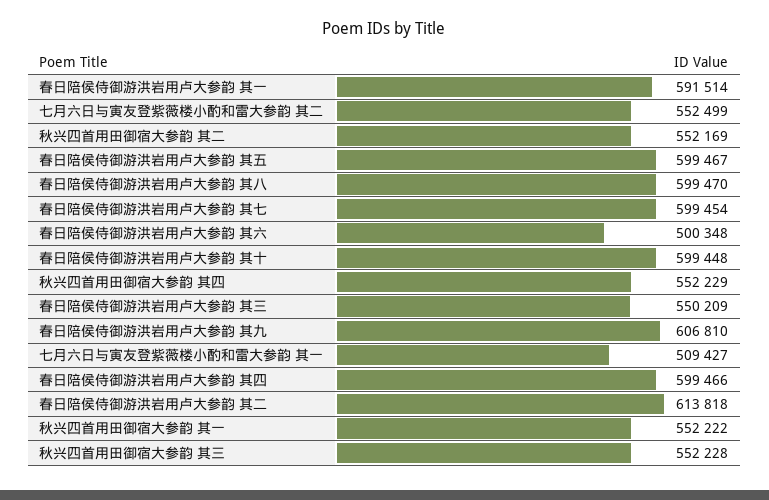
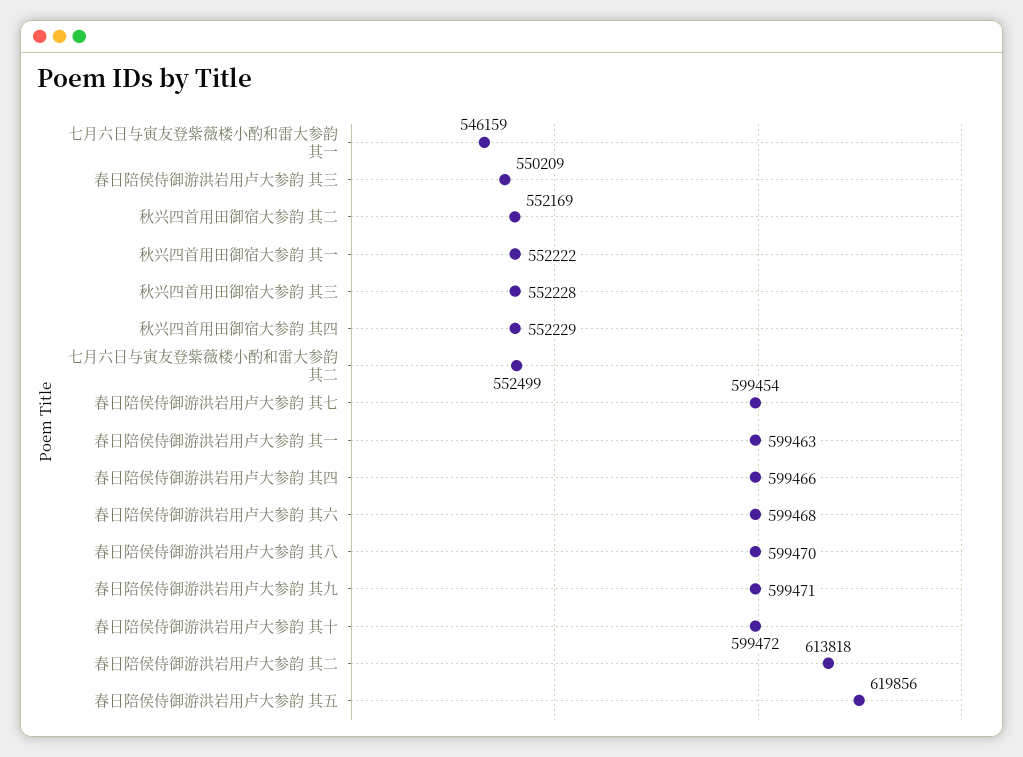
春日陪侯侍御游洪岩用卢大参韵 其一: 591514 -> 599463
春日陪侯侍御游洪岩用卢大参韵 其五: 599467 -> 619856
春日陪侯侍御游洪岩用卢大参韵 其六: 500348 -> 599468
春日陪侯侍御游洪岩用卢大参韵 其十: 599448 -> 599472
春日陪侯侍御游洪岩用卢大参韵 其九: 606810 -> 599471
七月六日与寅友登紫薇楼小酌和雷大参韵 其一: 509427 -> 546159

